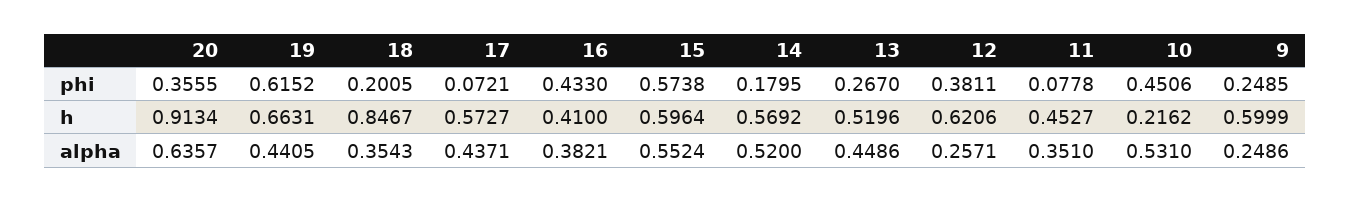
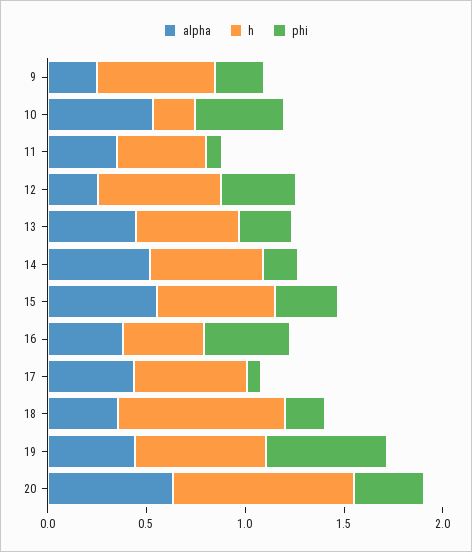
phi, 15: 0.5738 -> 0.3

